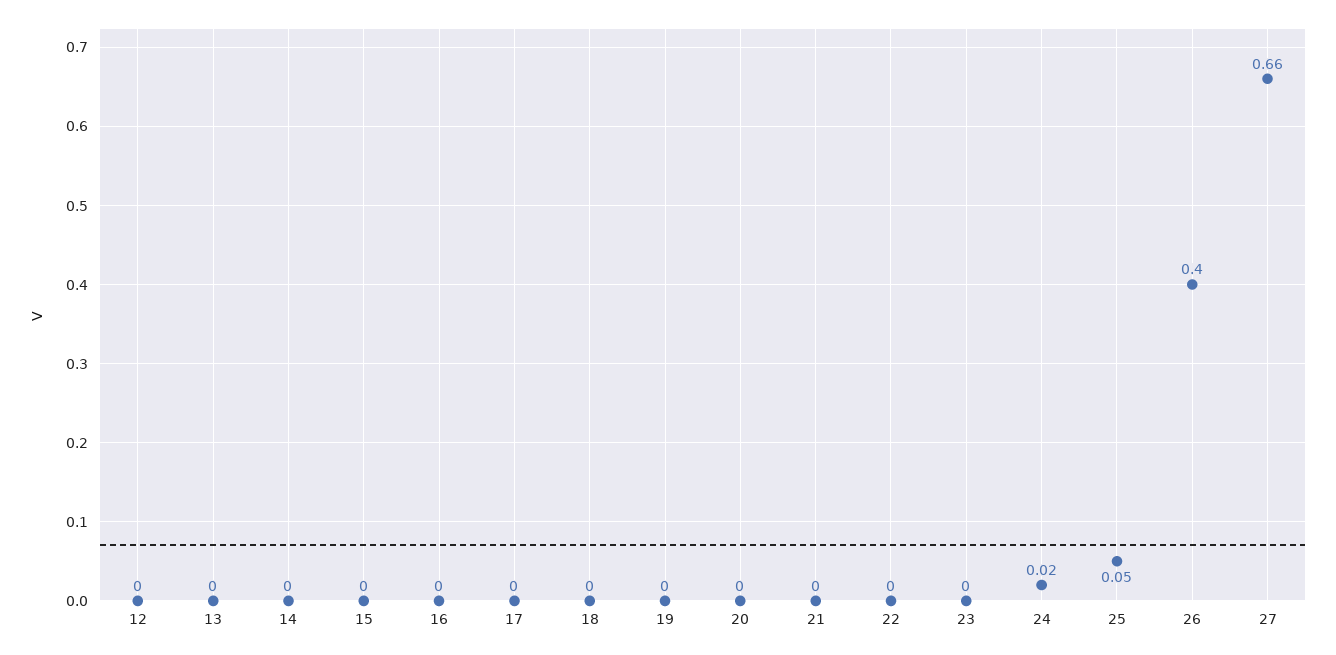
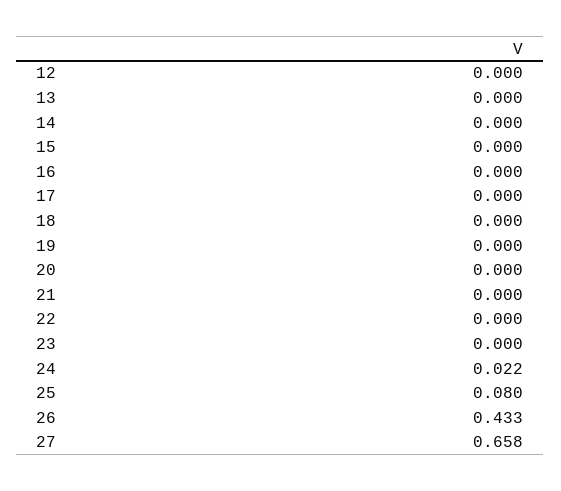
25: 0.05 -> 0.08
26: 0.4 -> 0.433

